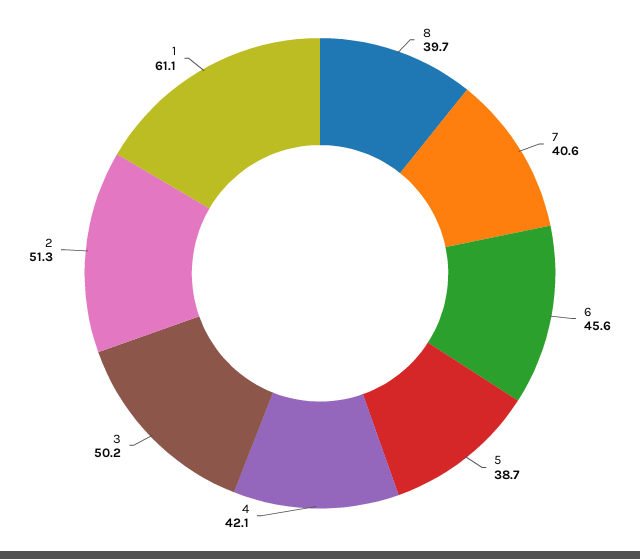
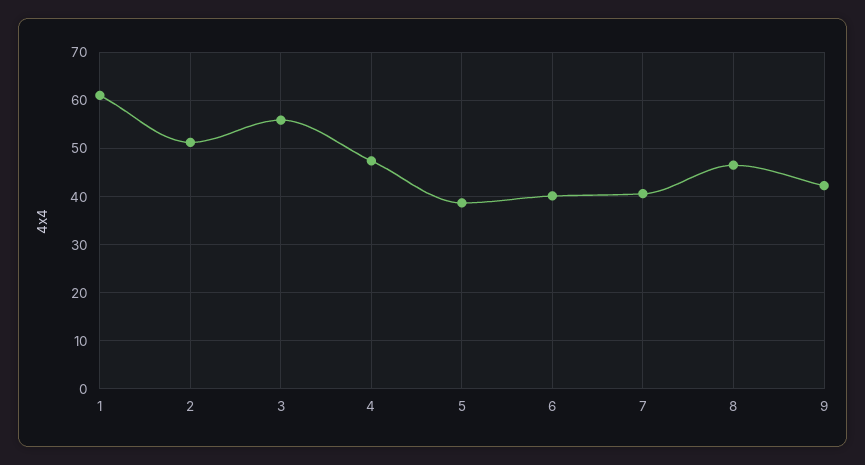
8: 39.7 -> 46
6: 45.6 -> 40
4: 42.1 -> 48
3: 50.2 -> 56
9: none -> 42

